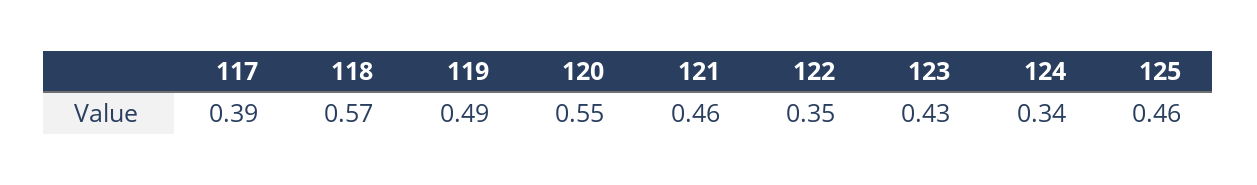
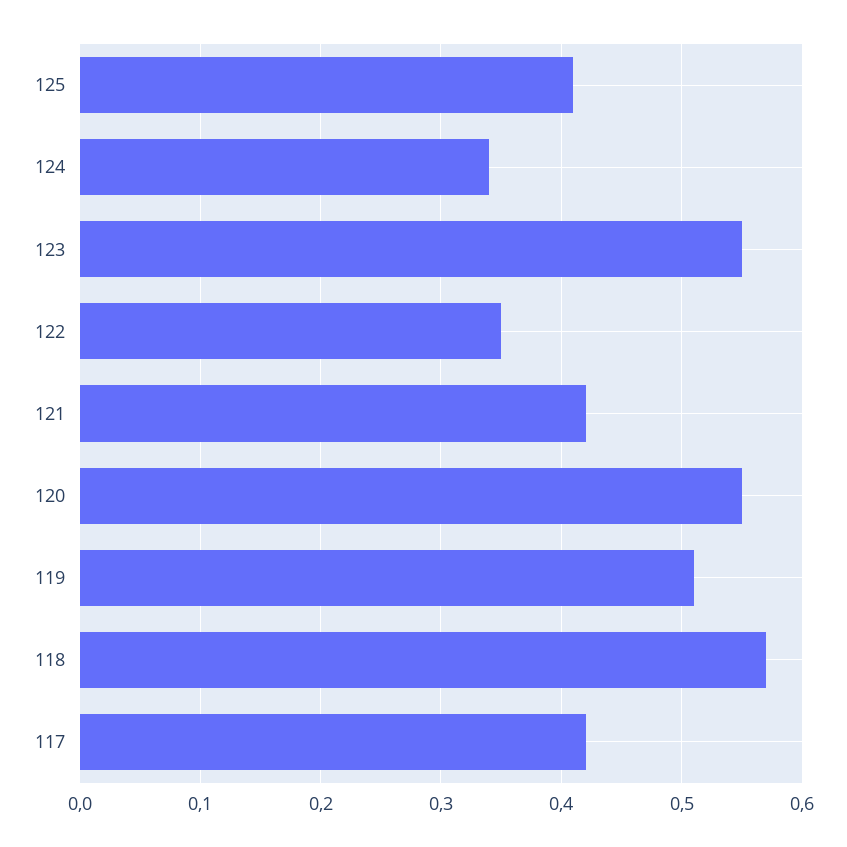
117: 0.39 -> 0.42
119: 0.49 -> 0.51
121: 0.46 -> 0.42
123: 0.43 -> 0.55
125: 0.46 -> 0.41

